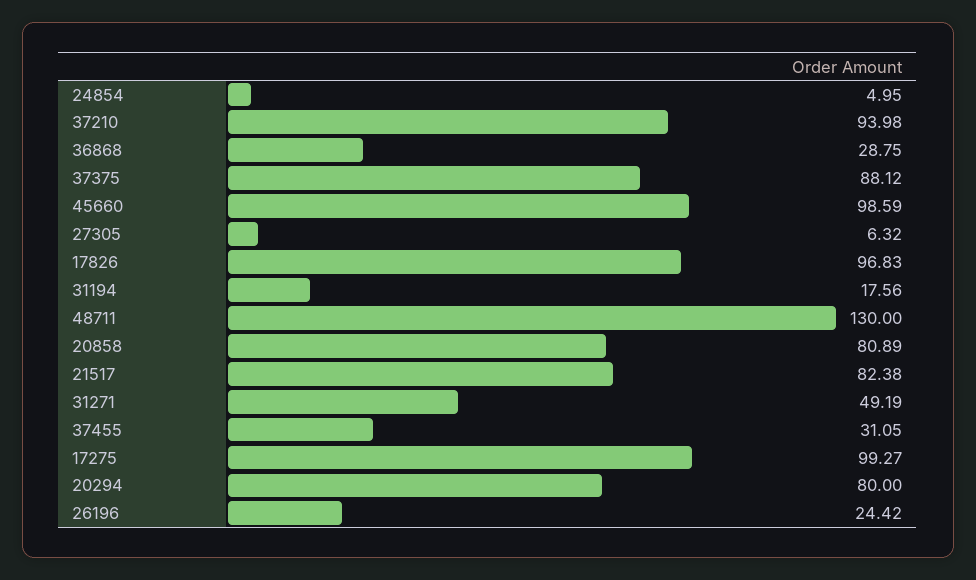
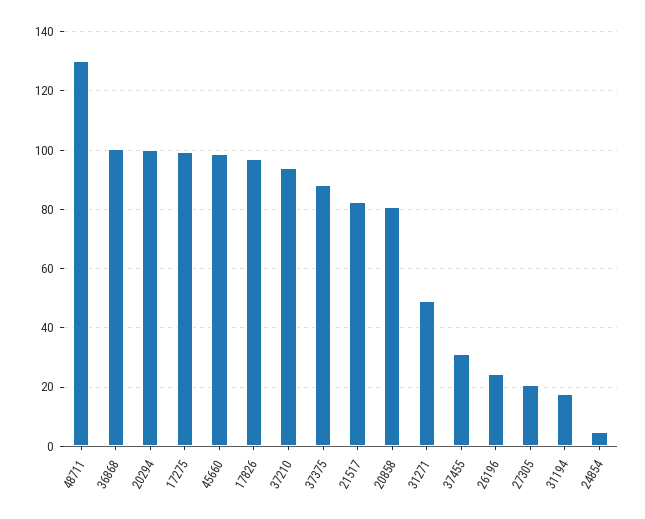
36868: 28.75 -> 100
27305: 6.32 -> 20
20294: 80 -> 100

